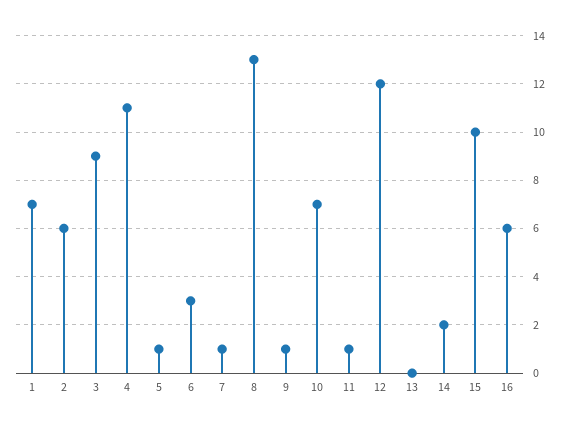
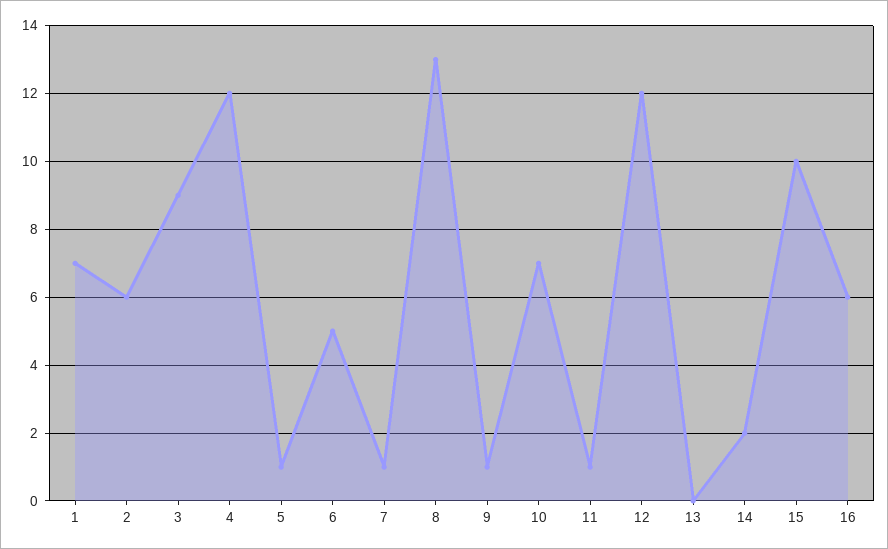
4: 11 -> 12
6: 3 -> 5

